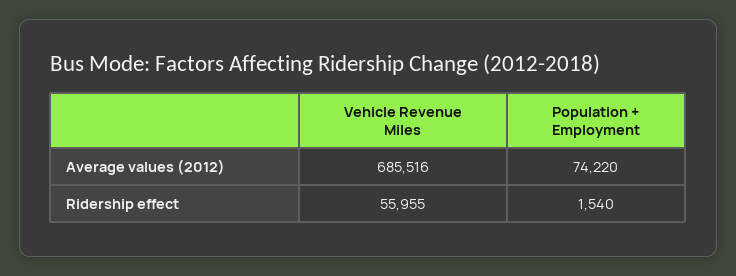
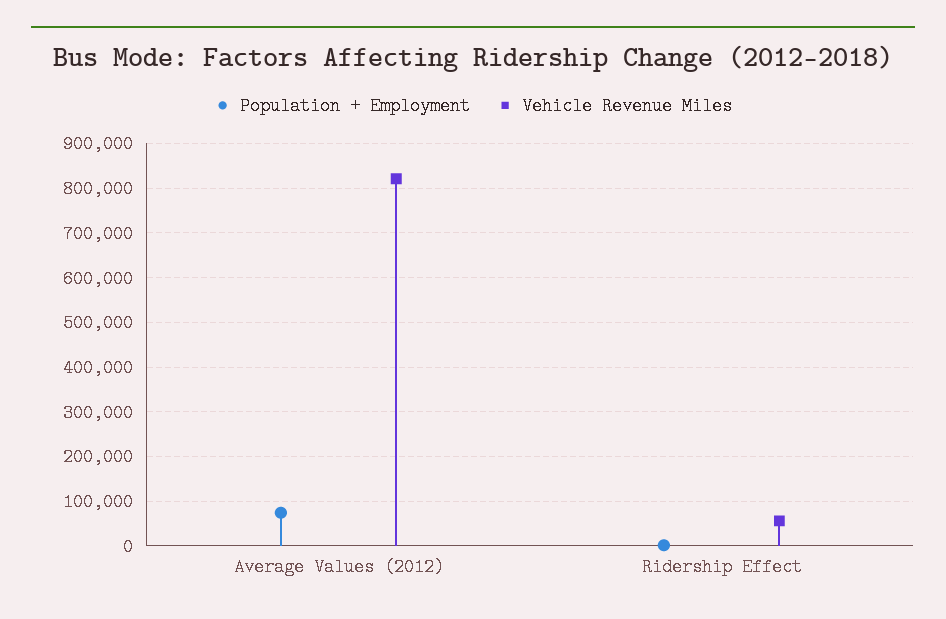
Vehicle Revenue Miles, Average values (2012): 685516 -> 820000

